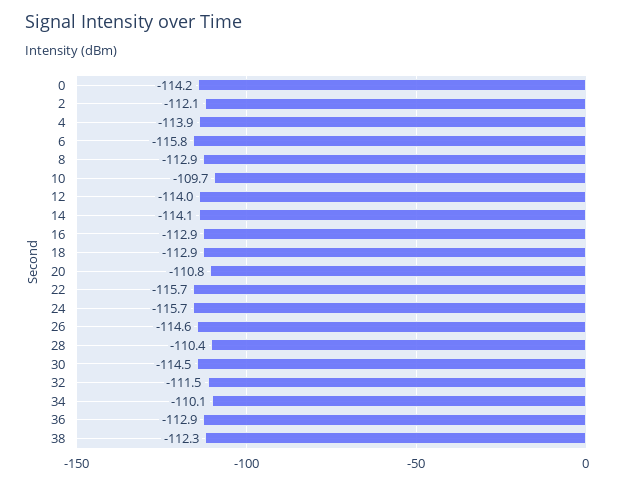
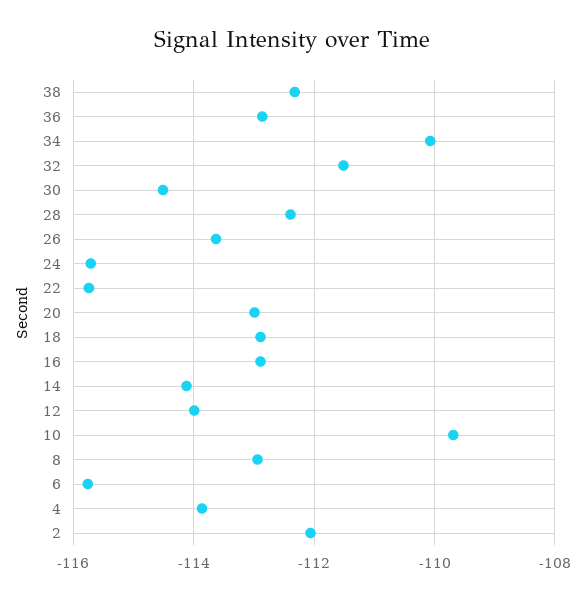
0: -114.2 -> none
20: -110.8 -> -113
26: -114.6 -> -113.6
28: -110.4 -> -112.4

